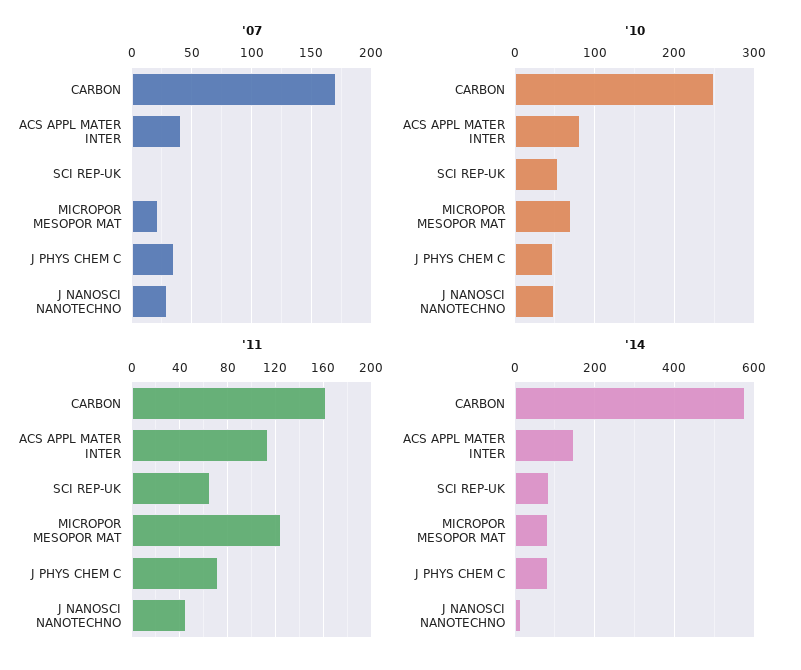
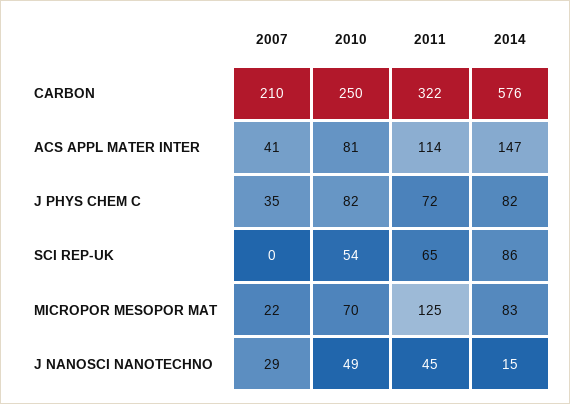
'07, CARBON: 170 -> 210
'10, J PHYS CHEM C: 50 -> 82
'11, CARBON: 160 -> 322

